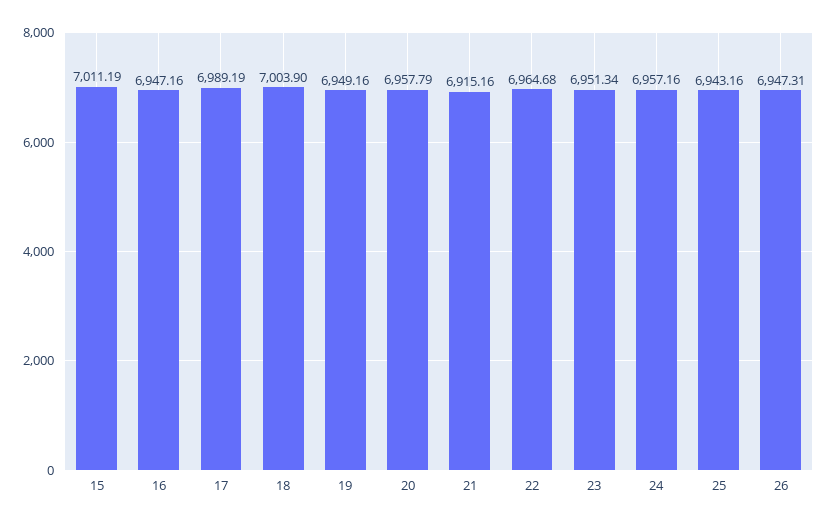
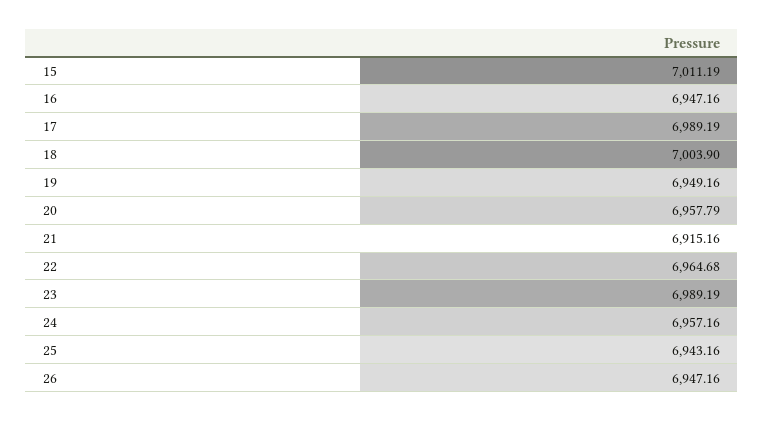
23: 6951.34 -> 6989.19
26: 6947.31 -> 6947.16

